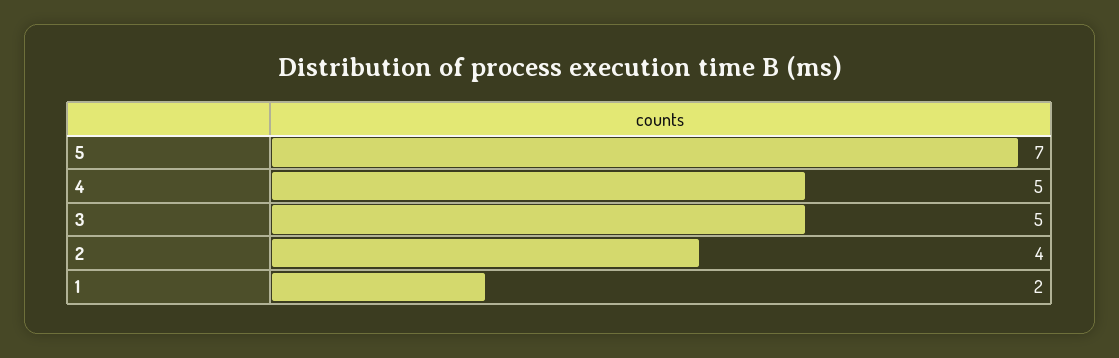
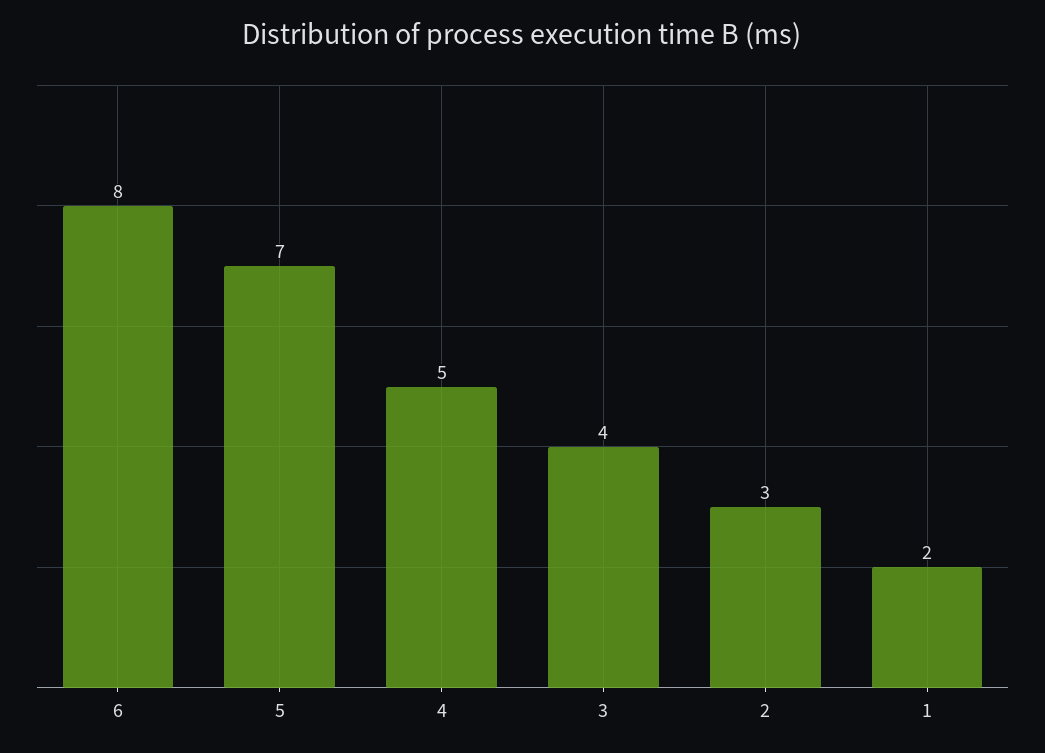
3: 5 -> 4
2: 4 -> 3
6: none -> 8

